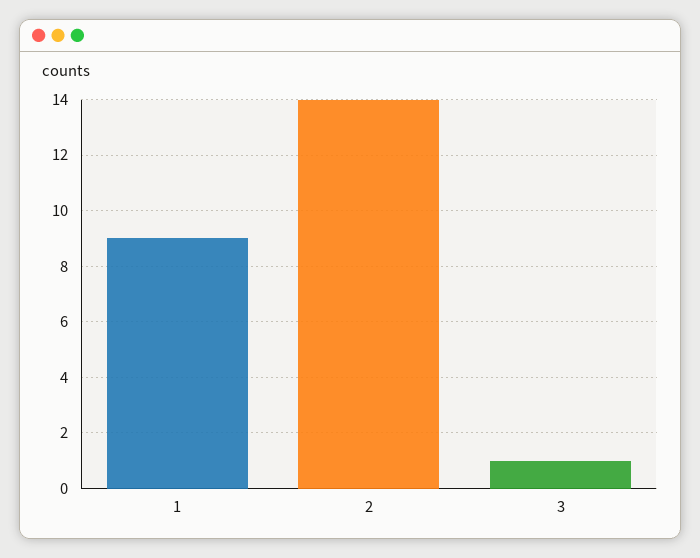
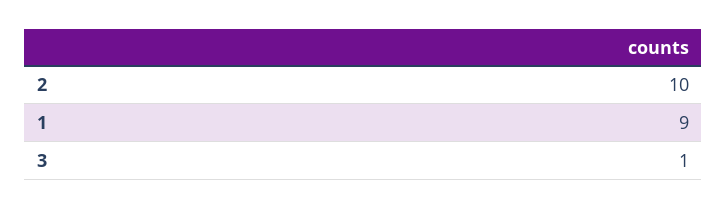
2: 14 -> 10

